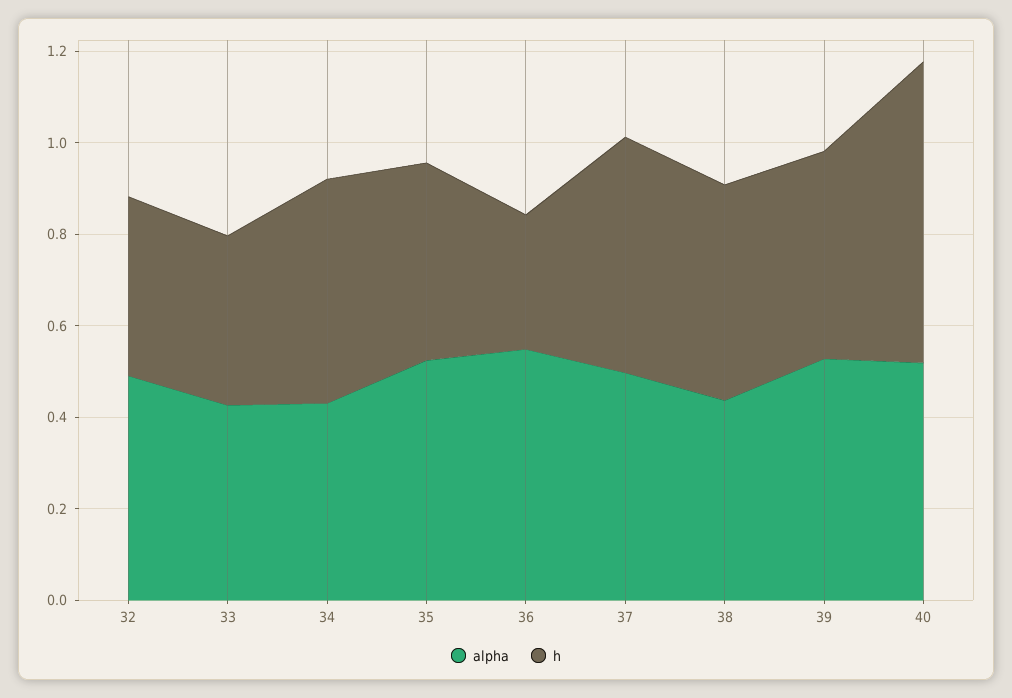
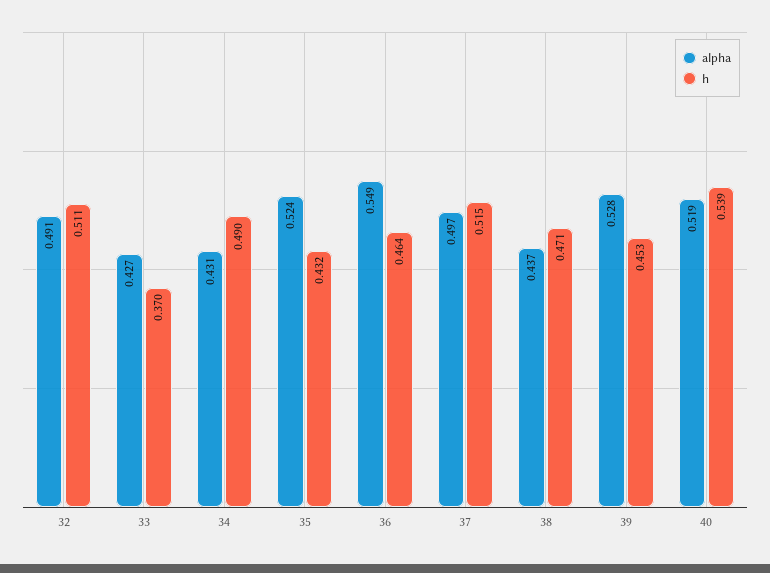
h, 32: 0.4 -> 0.511
h, 36: 0.3 -> 0.464
h, 40: 0.65 -> 0.539

